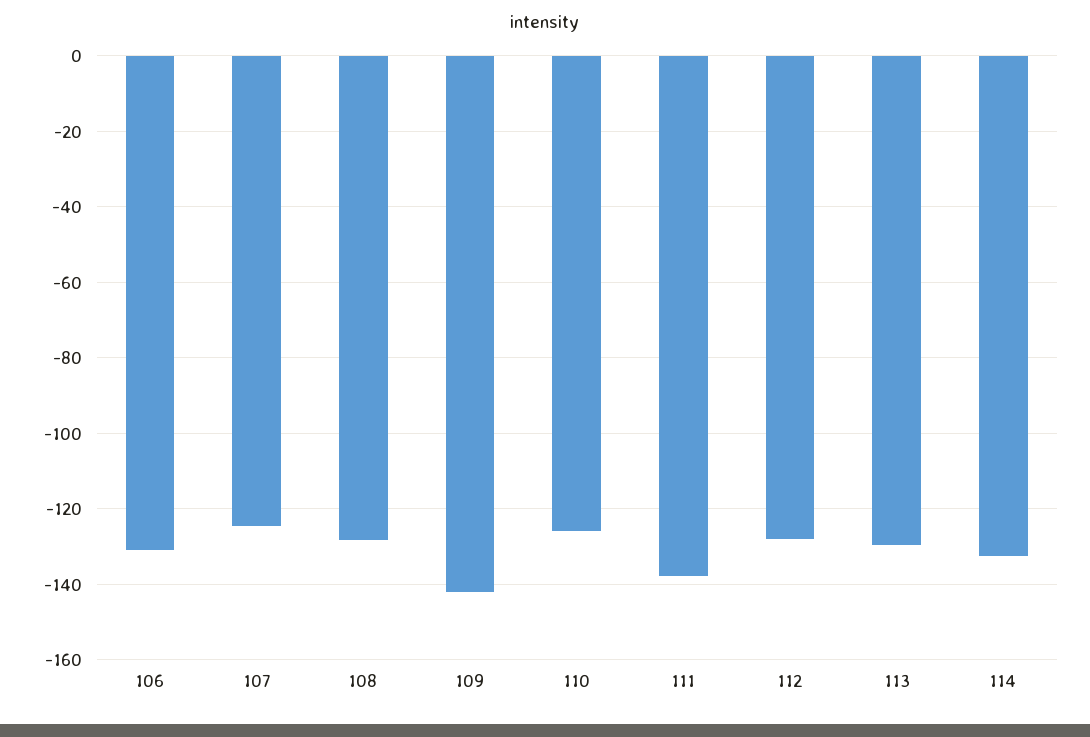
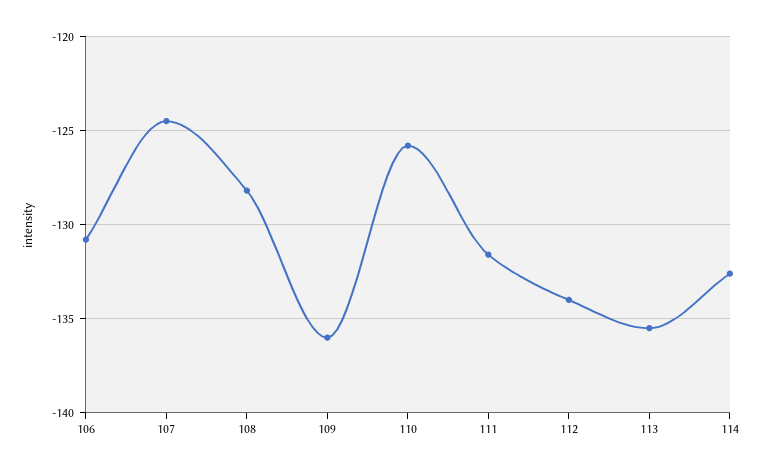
109: -142 -> -136
111: -138 -> -131.5
112: -128 -> -134
113: -130 -> -135.5

